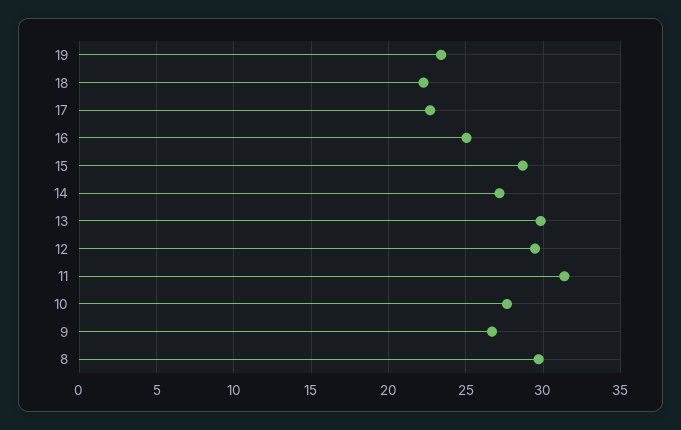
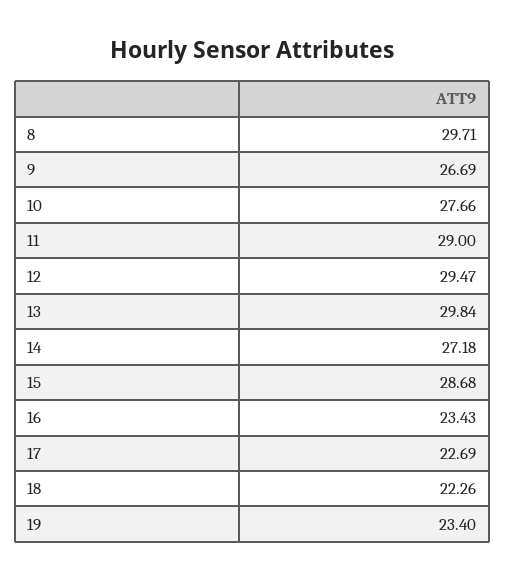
16: 25 -> 23.43
11: 31.5 -> 29

